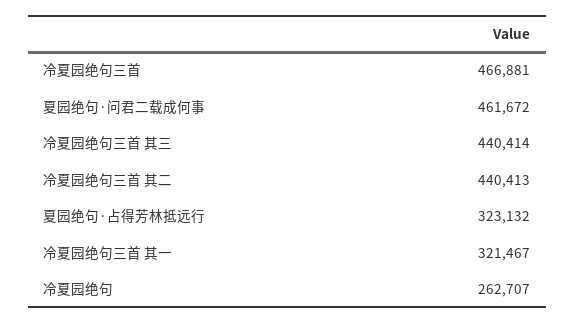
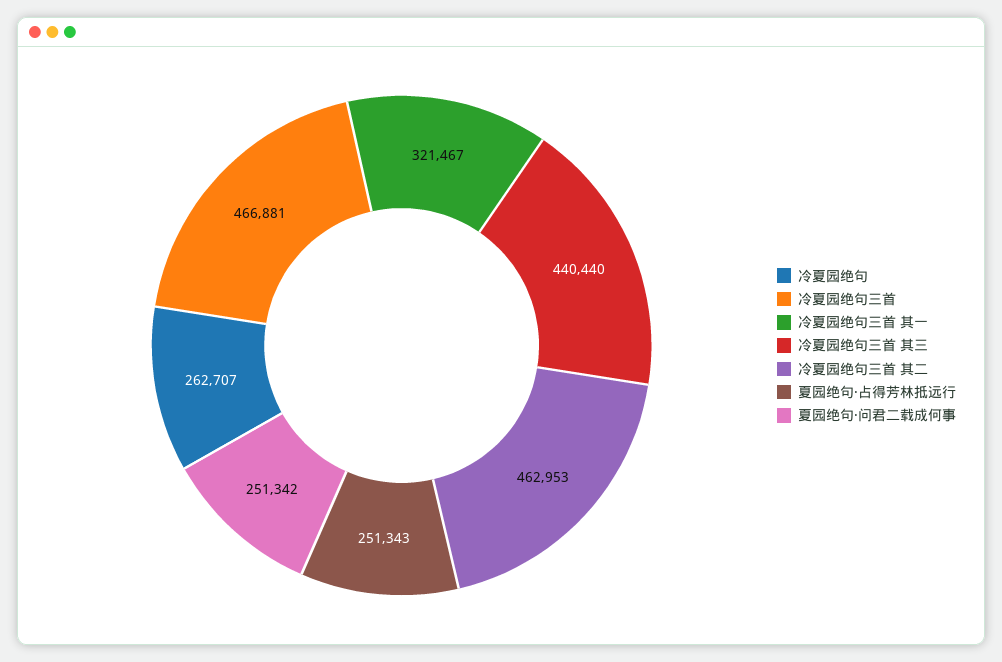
夏园绝句·问君二载成何事: 461672 -> 251342
冷夏园绝句三首 其三: 440414 -> 440440
冷夏园绝句三首 其二: 440413 -> 462953
夏园绝句·占得芳林抵远行: 323132 -> 251343

